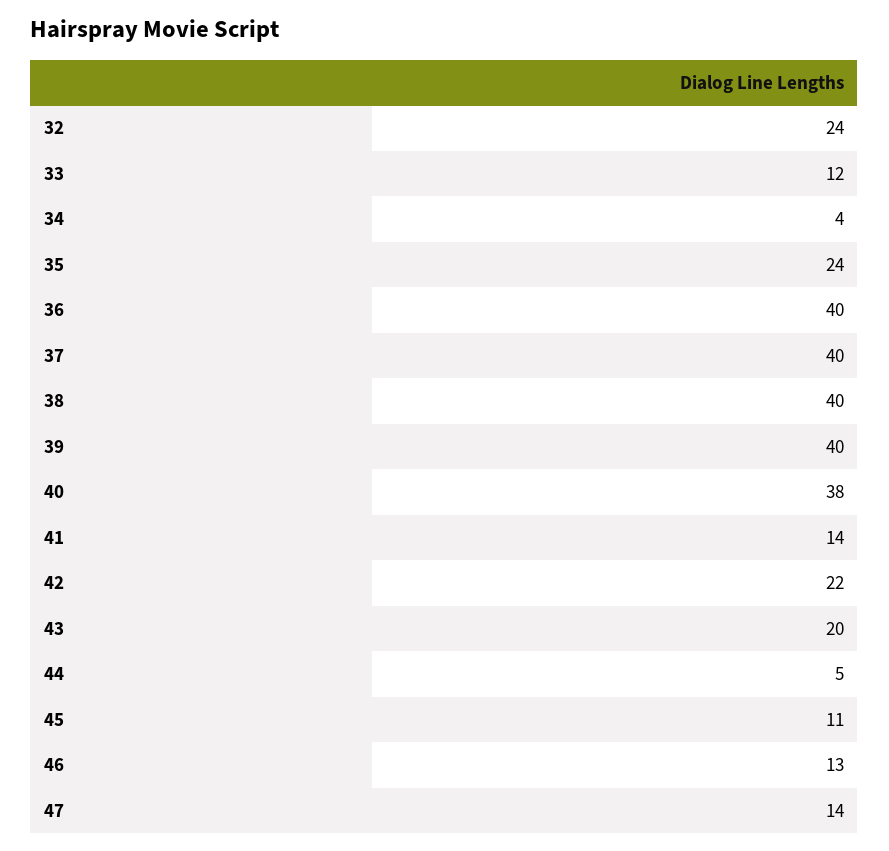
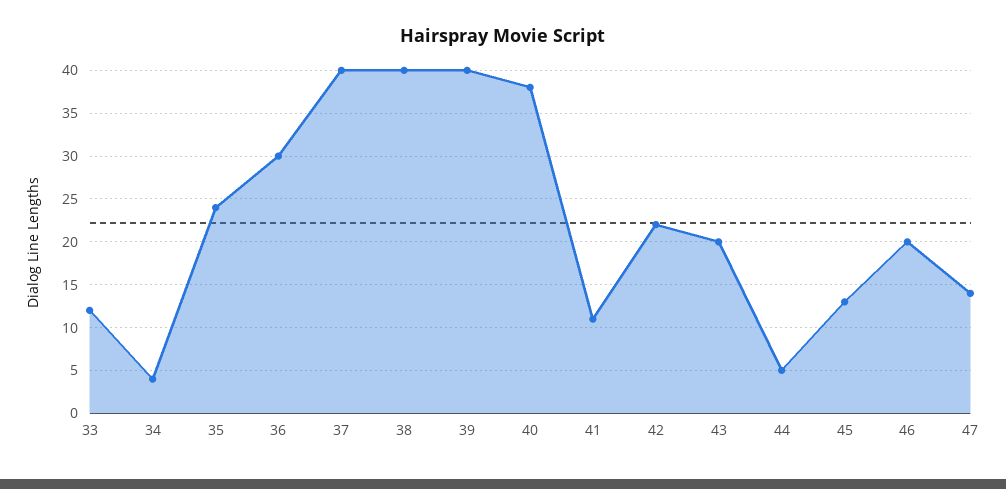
32: 24 -> none
36: 40 -> 30
41: 14 -> 11
45: 11 -> 13
46: 13 -> 20

